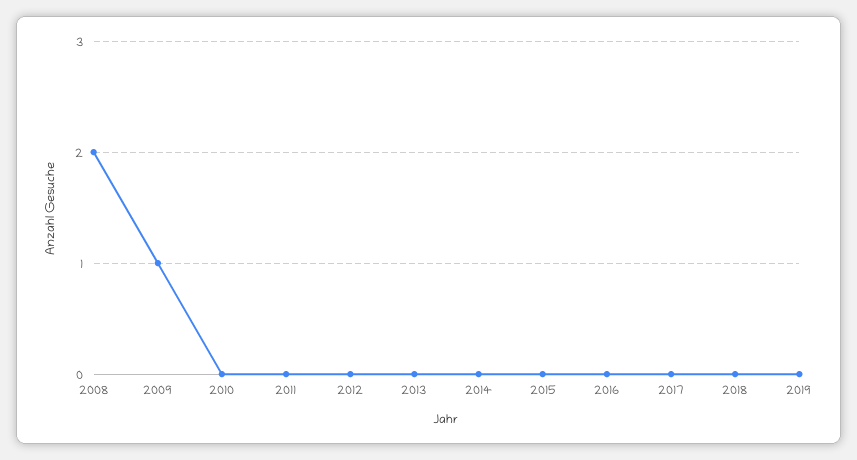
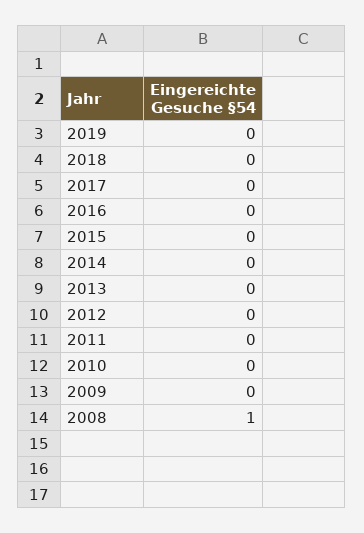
2008: 2 -> 1
2009: 1 -> 0

